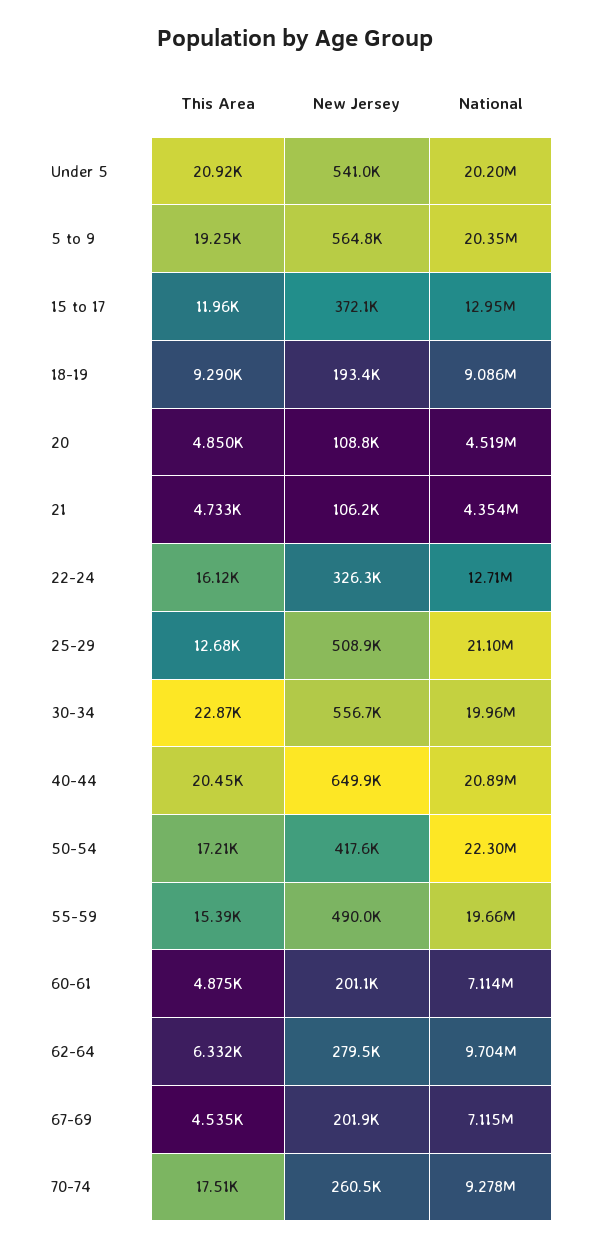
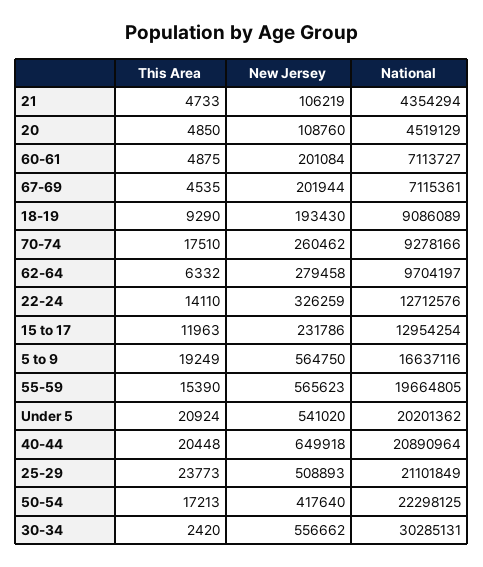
National, 5 to 9: 20350000 -> 16637116
New Jersey, 15 to 17: 372100 -> 231786
This Area, 22-24: 16120 -> 14110
This Area, 25-29: 12680 -> 23773
This Area, 30-34: 22870 -> 2420
National, 30-34: 19960000 -> 30285131
New Jersey, 55-59: 490000 -> 565623

